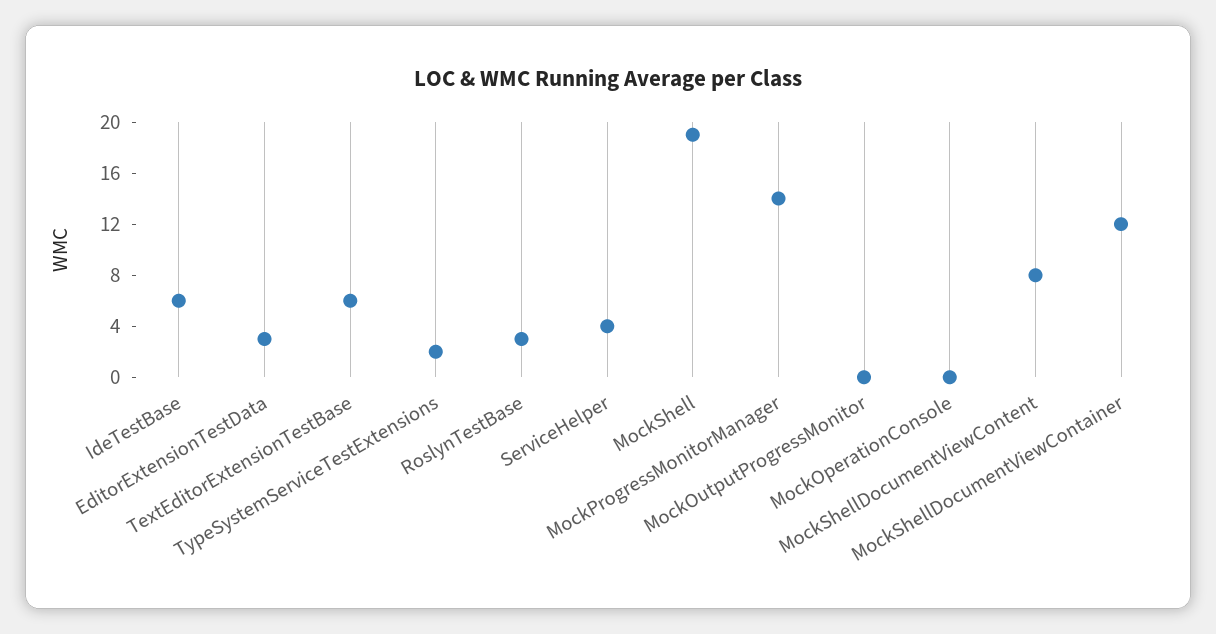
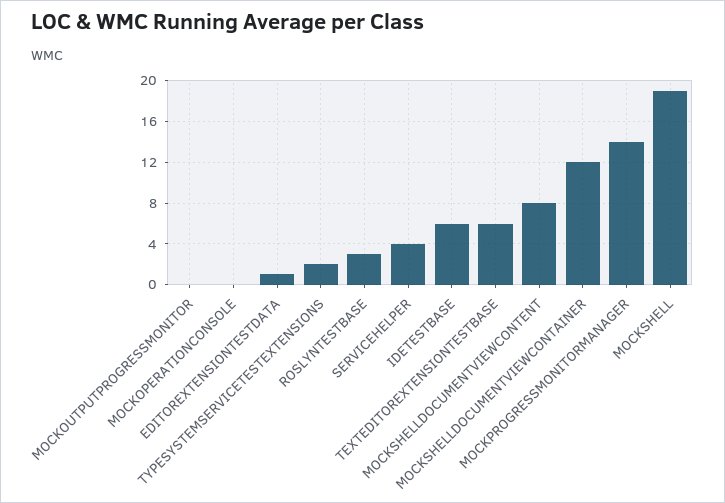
EditorExtensionTestData: 3 -> 1

